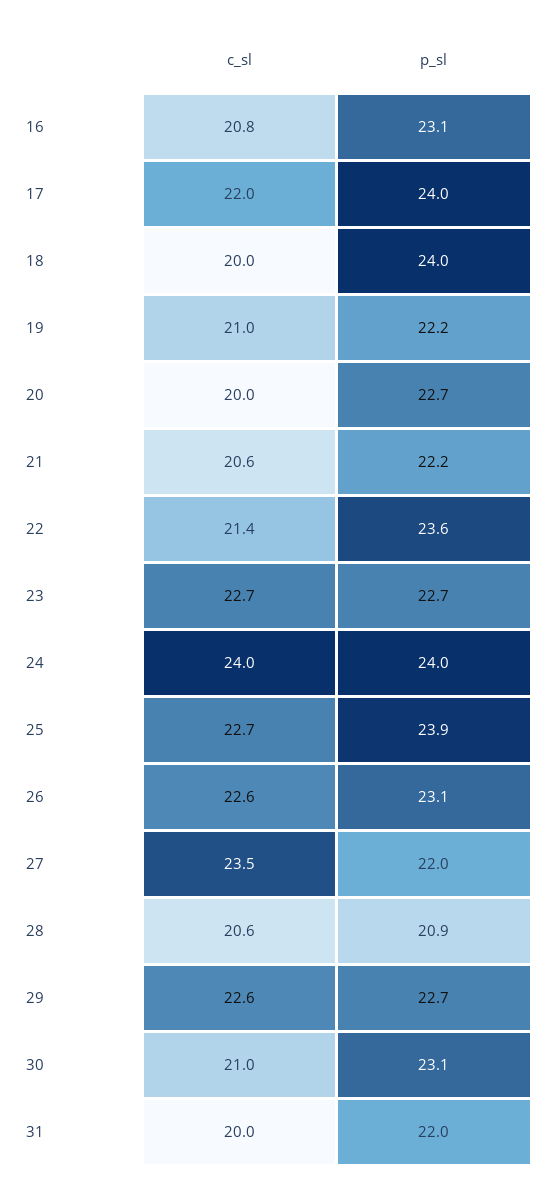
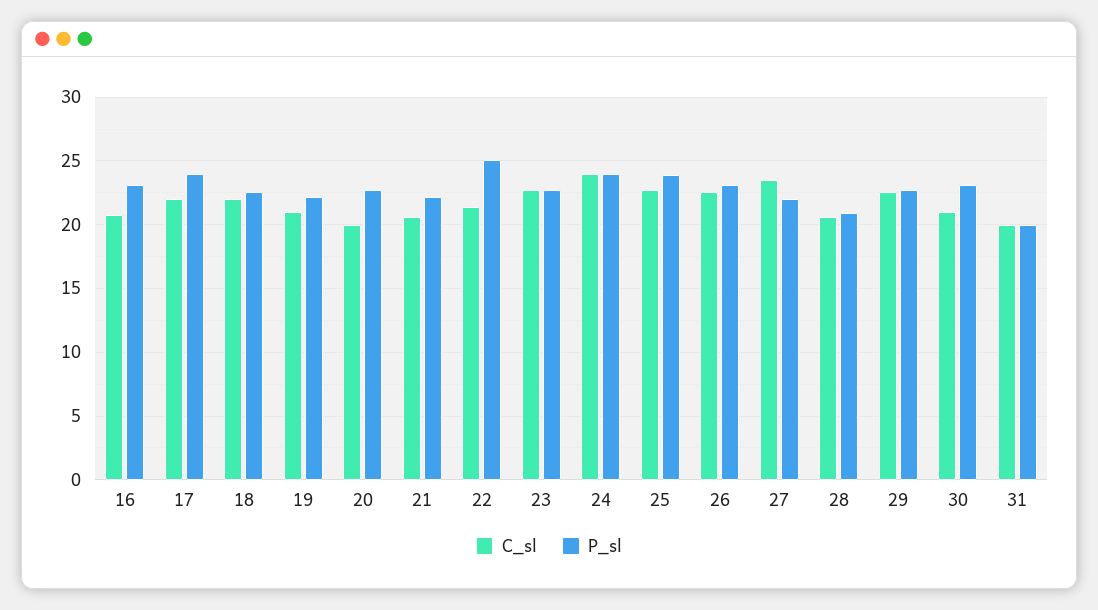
c_sl, 18: 20 -> 22
p_sl, 18: 24 -> 22.5
p_sl, 22: 23.6 -> 25
p_sl, 31: 22 -> 20

